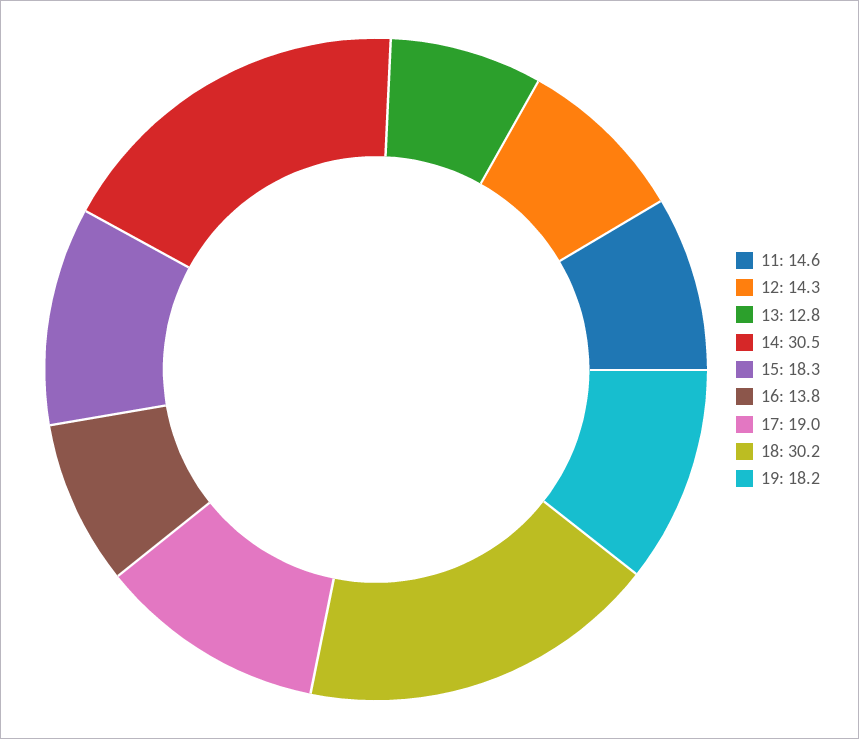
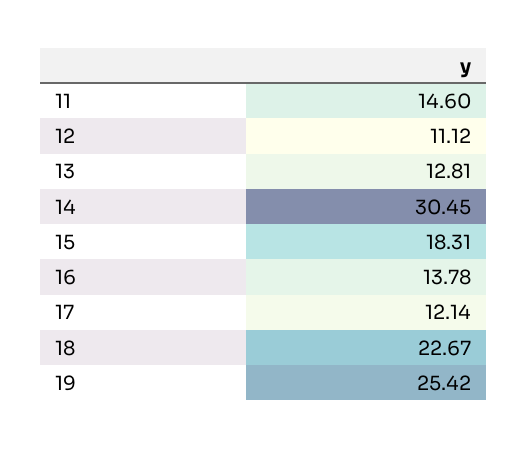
12: 14.3 -> 11.12
17: 19 -> 12.14
18: 30.2 -> 22.67
19: 18.2 -> 25.42

